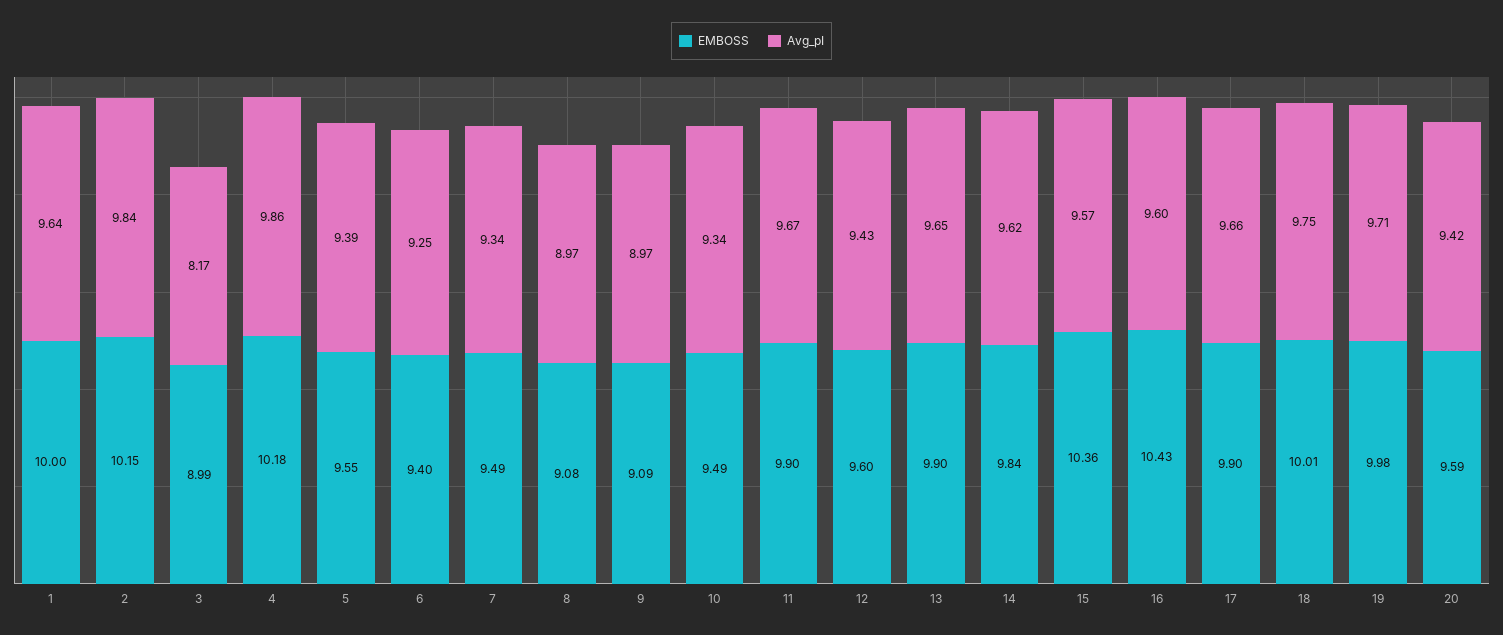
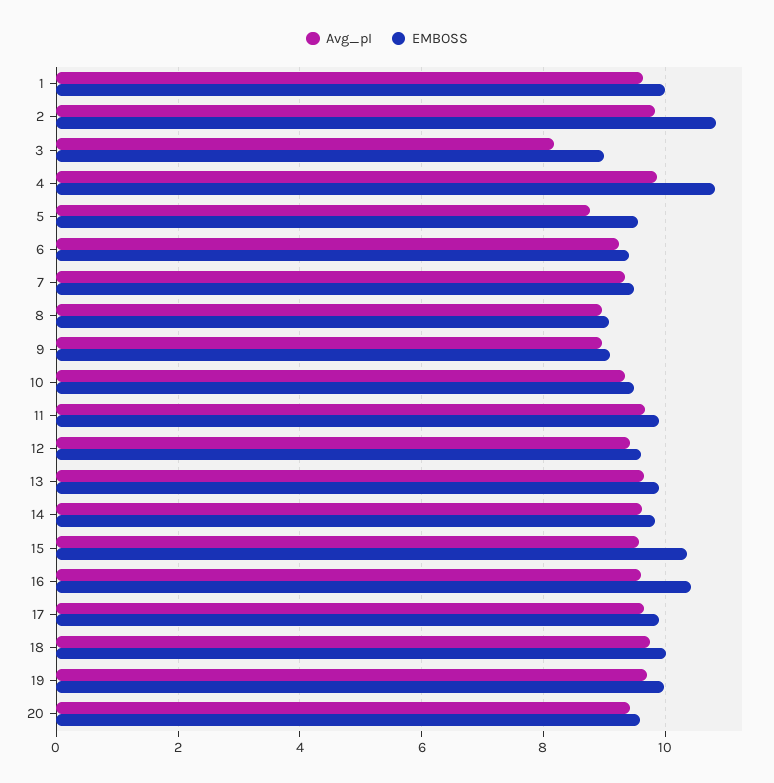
EMBOSS, 2: 10.15 -> 10.8
EMBOSS, 4: 10.18 -> 10.8
Avg_pI, 5: 9.39 -> 8.8

